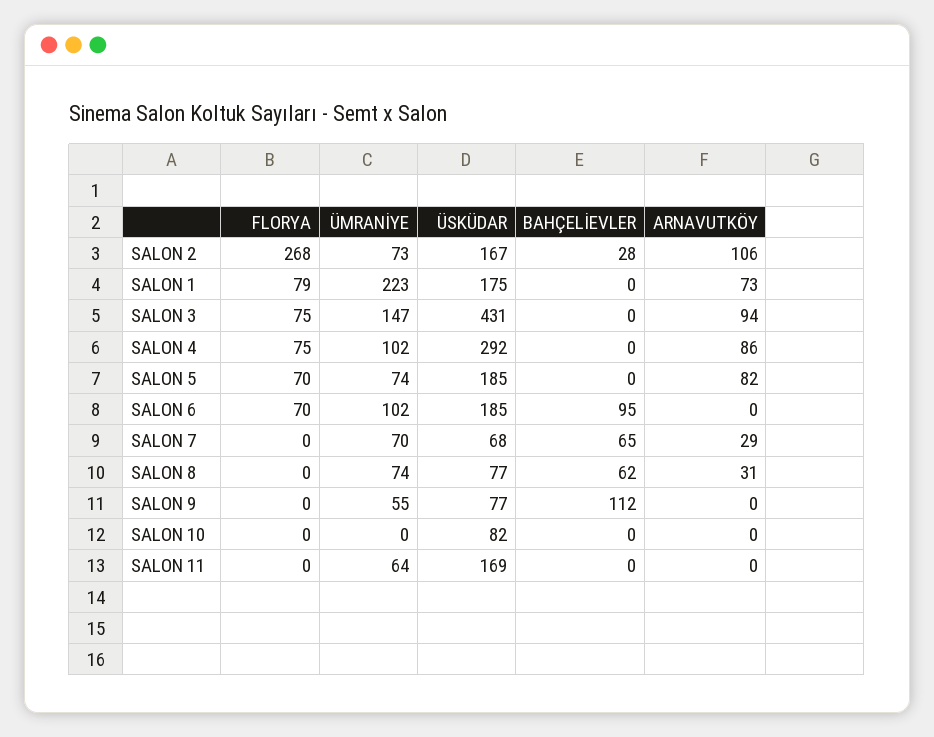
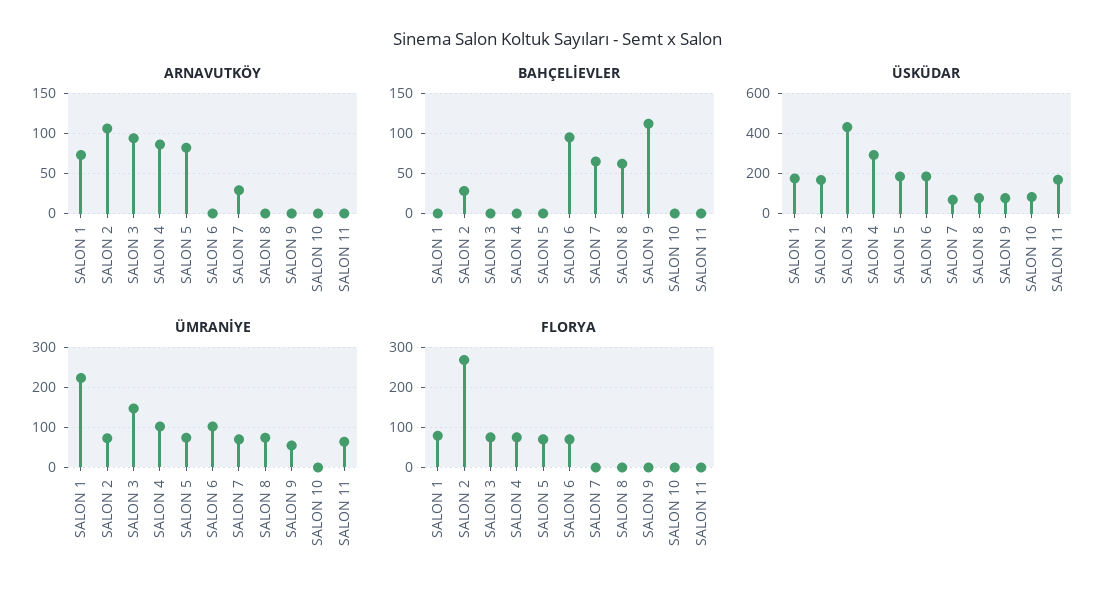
ARNAVUTKÖY, SALON 8: 31 -> 0

